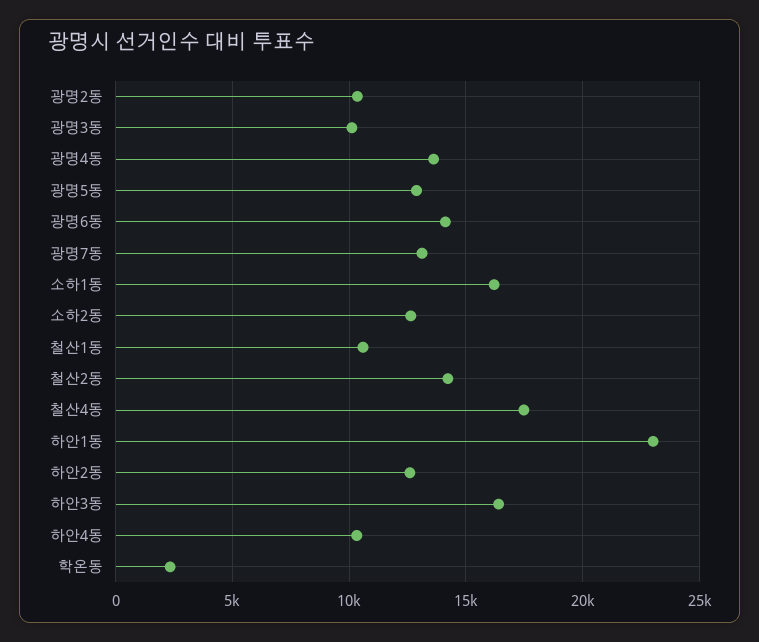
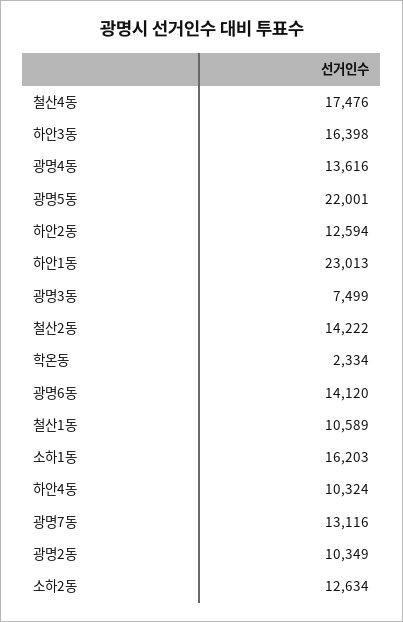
광명3동: 10000 -> 7499
광명5동: 13000 -> 22001

